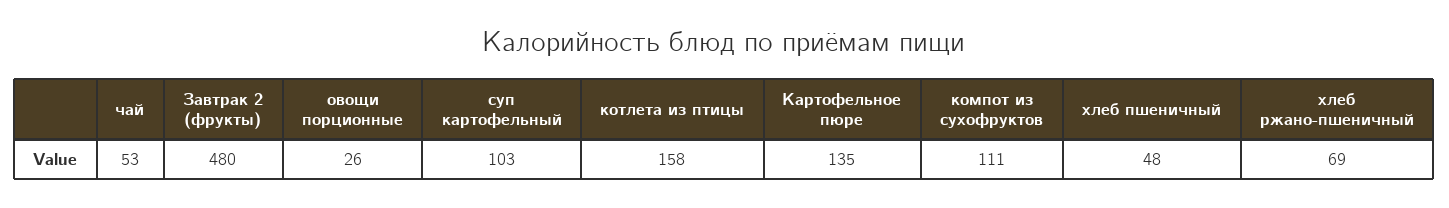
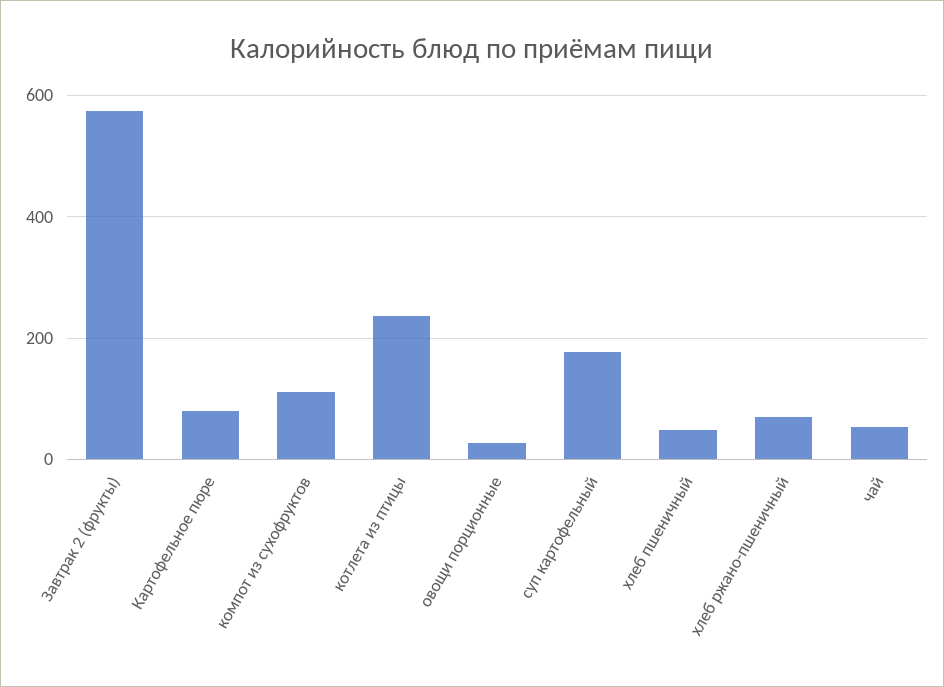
Завтрак 2 (фрукты): 480 -> 580
суп картофельный: 103 -> 180
котлета из птицы: 158 -> 240
Картофельное пюре: 135 -> 80

